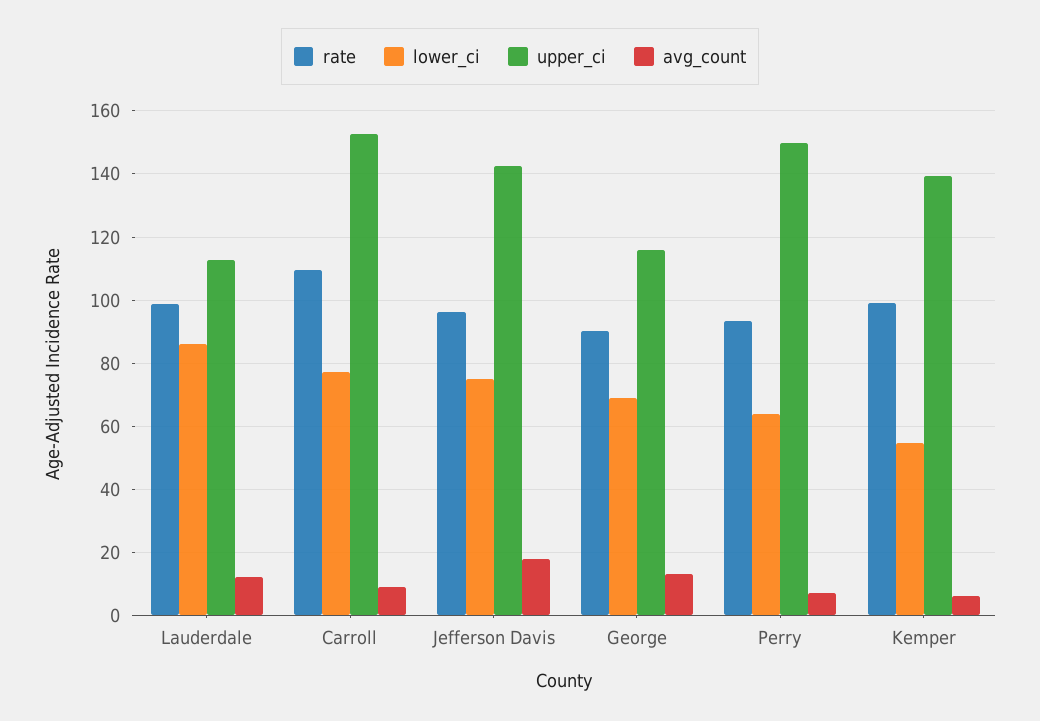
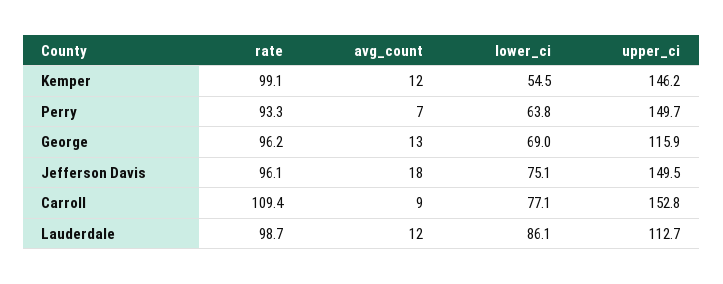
upper_ci, Jefferson Davis: 142 -> 149.5
rate, George: 90 -> 96.2
upper_ci, Kemper: 140 -> 146.2
avg_count, Kemper: 6 -> 12

